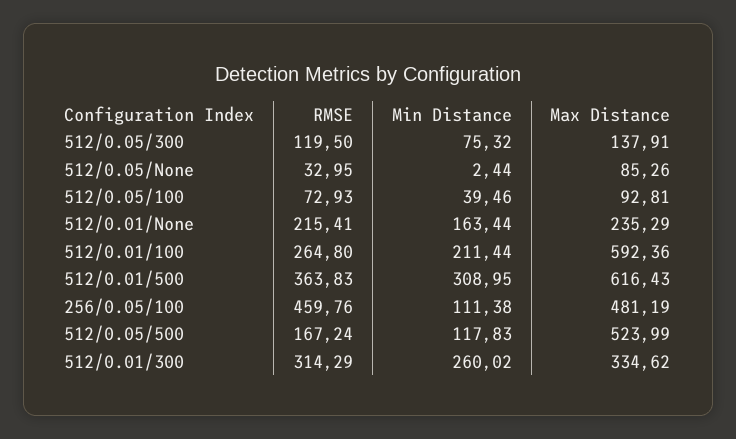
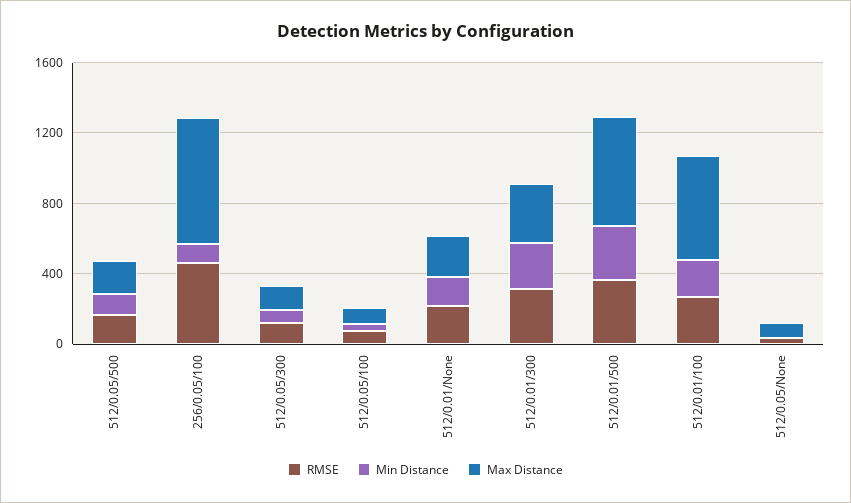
Max Distance, 256/0.05/100: 481.19 -> 700
Max Distance, 512/0.05/500: 523.99 -> 200

